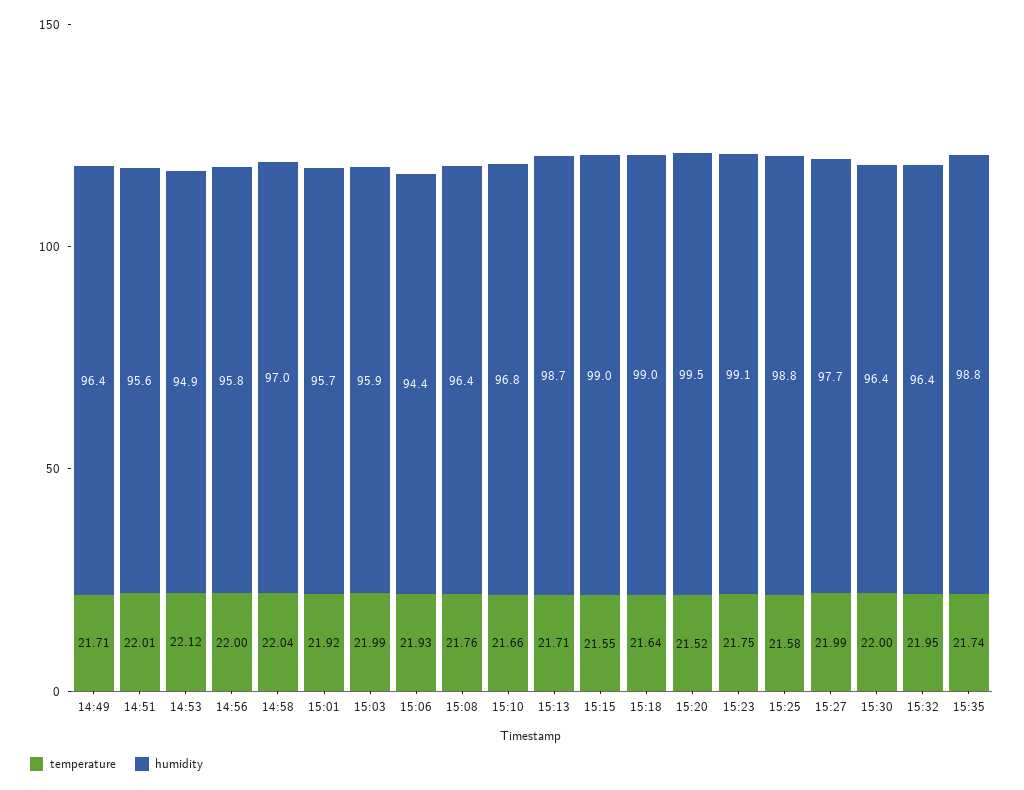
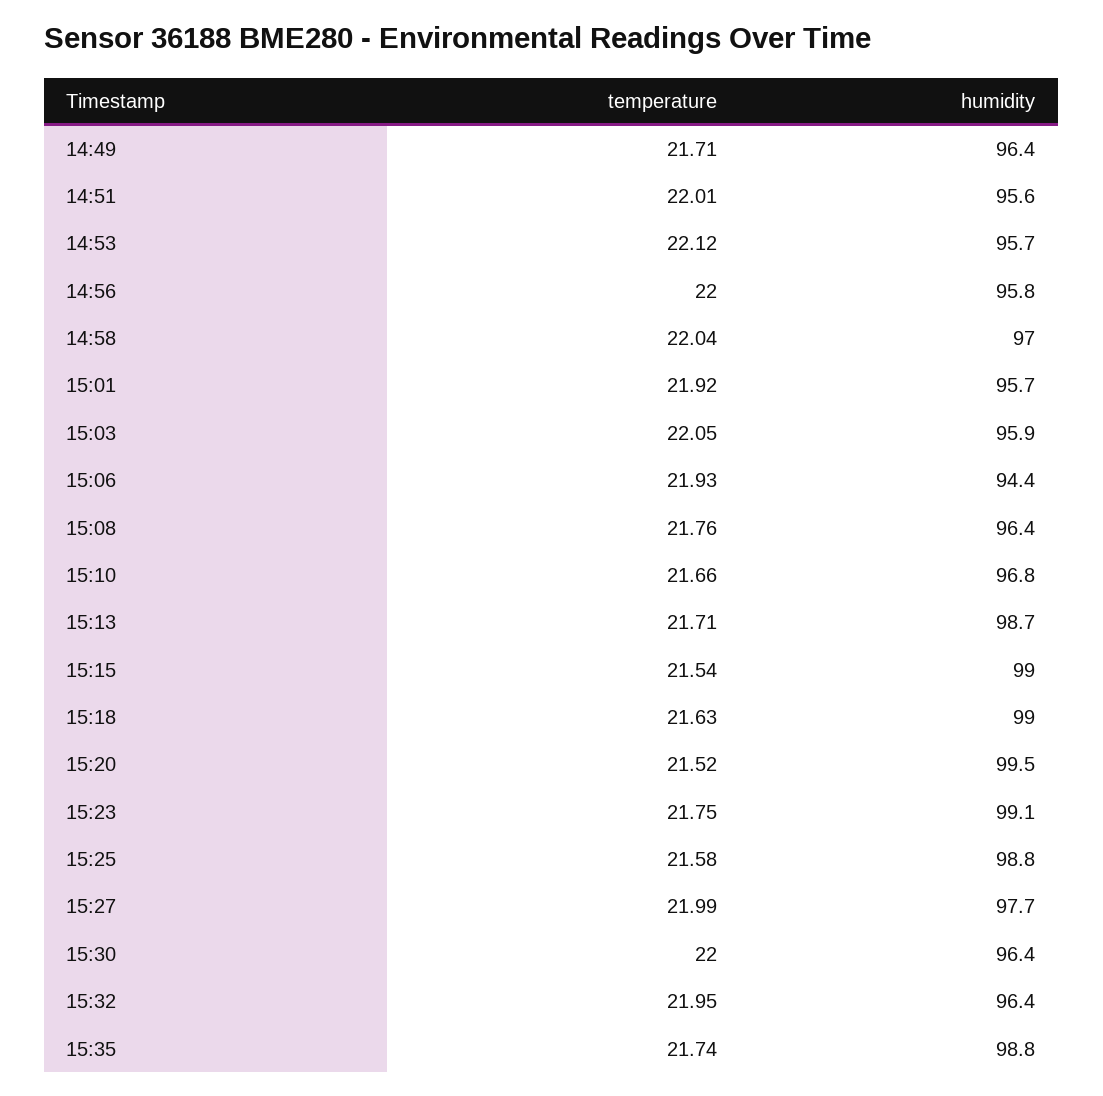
humidity, 14:53: 94.9 -> 95.7
temperature, 15:03: 21.99 -> 22.05
temperature, 15:15: 21.55 -> 21.54
temperature, 15:18: 21.64 -> 21.63

